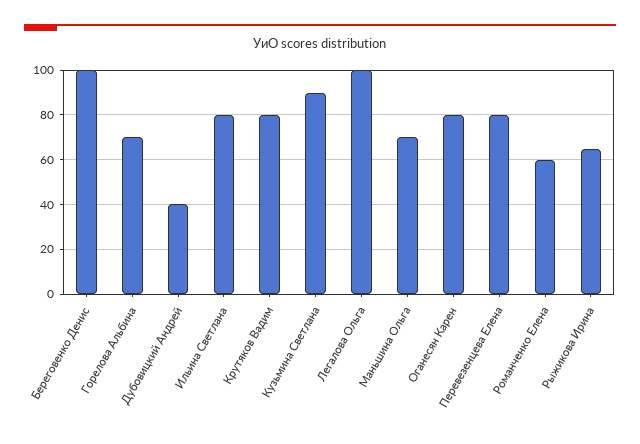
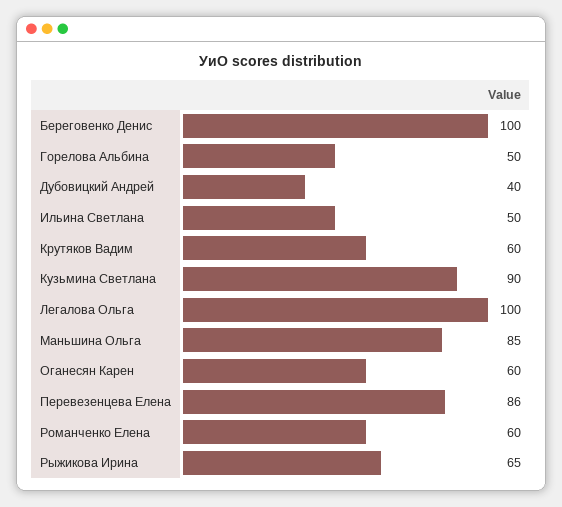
Горелова Альбина: 70 -> 50
Ильина Светлана: 80 -> 50
Крутяков Вадим: 80 -> 60
Маньшина Ольга: 70 -> 85
Оганесян Карен: 80 -> 60
Перевезенцева Елена: 80 -> 86

